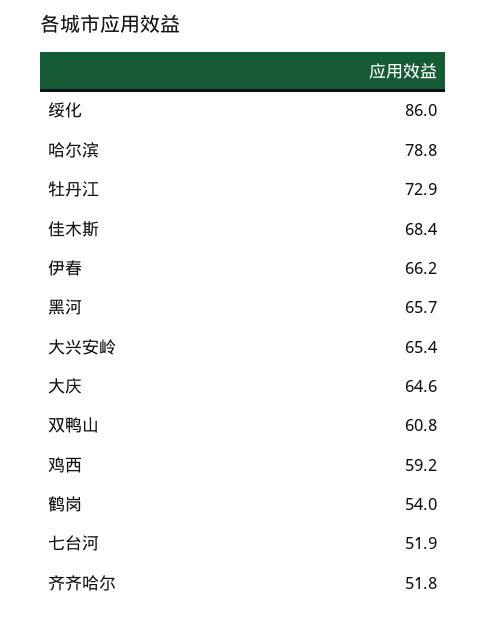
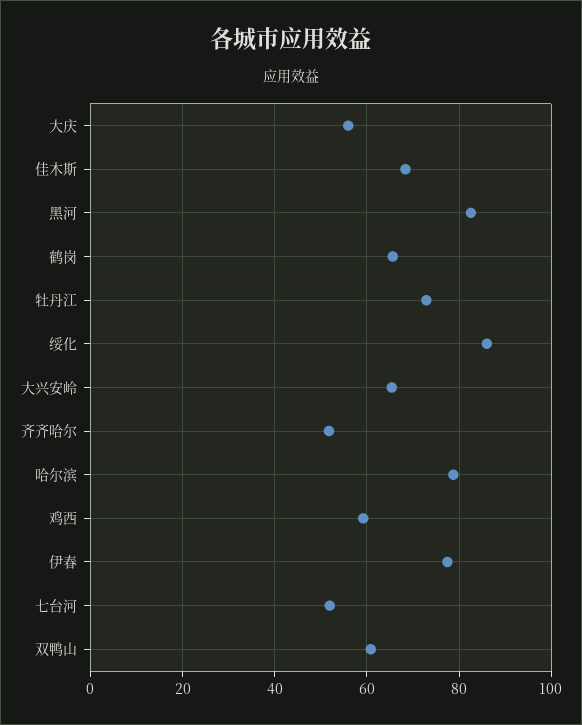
伊春: 66.2 -> 78
黑河: 65.7 -> 82
大庆: 64.6 -> 56
鹤岗: 54 -> 66

